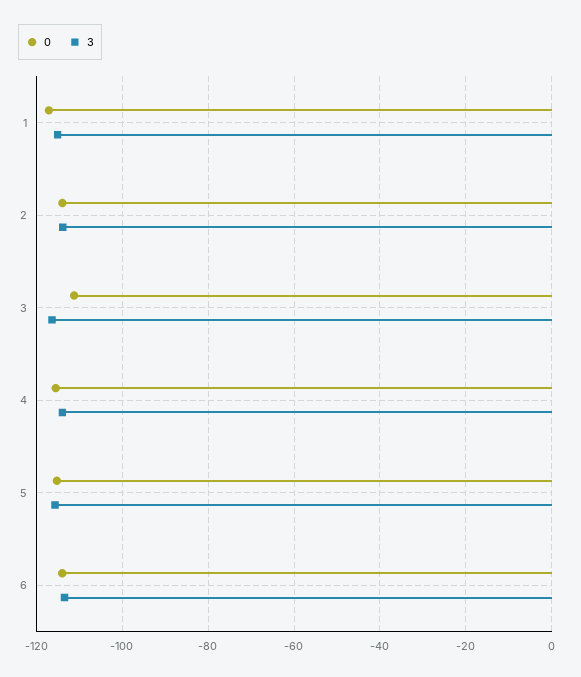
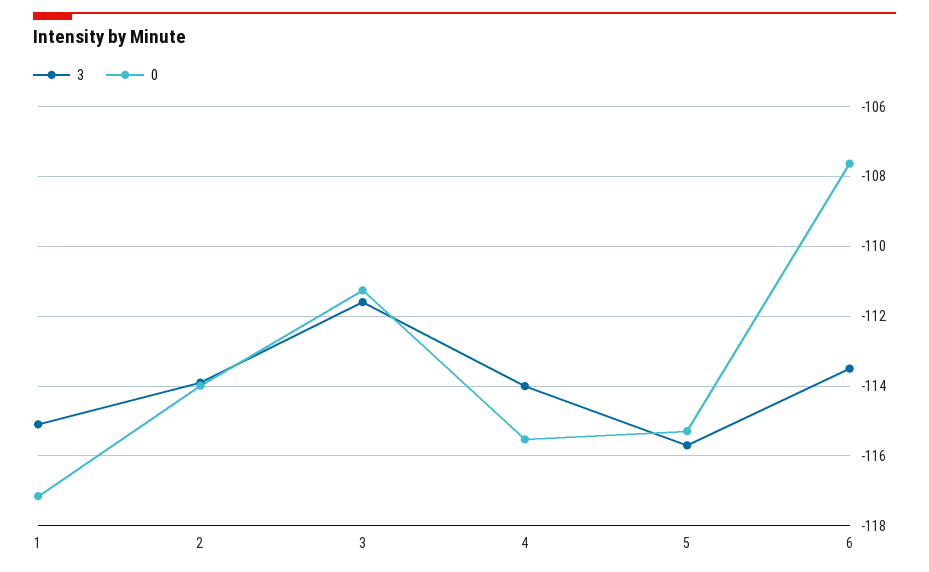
3, 3: -116 -> -111.6
0, 6: -114 -> -107.6

